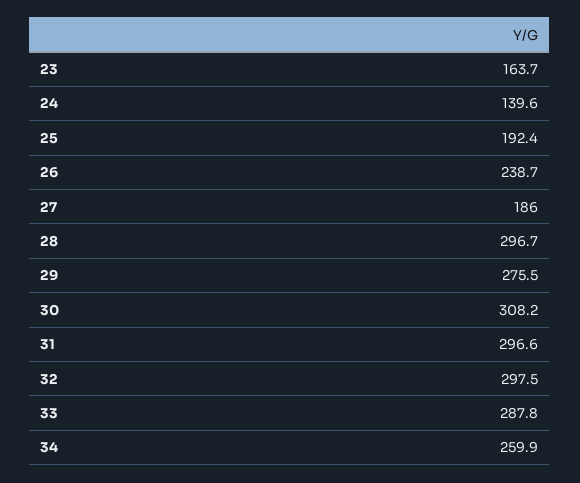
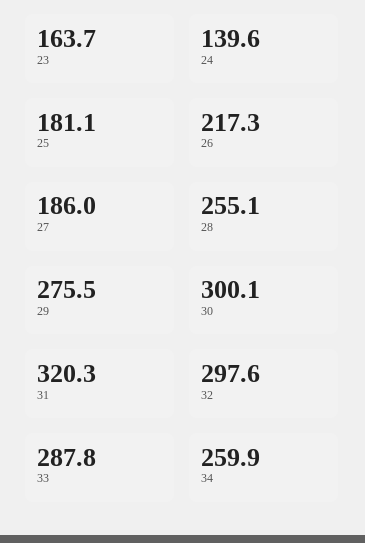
25: 192.4 -> 181.1
26: 238.7 -> 217.3
28: 296.7 -> 255.1
30: 308.2 -> 300.1
31: 296.6 -> 320.3
32: 297.5 -> 297.6

